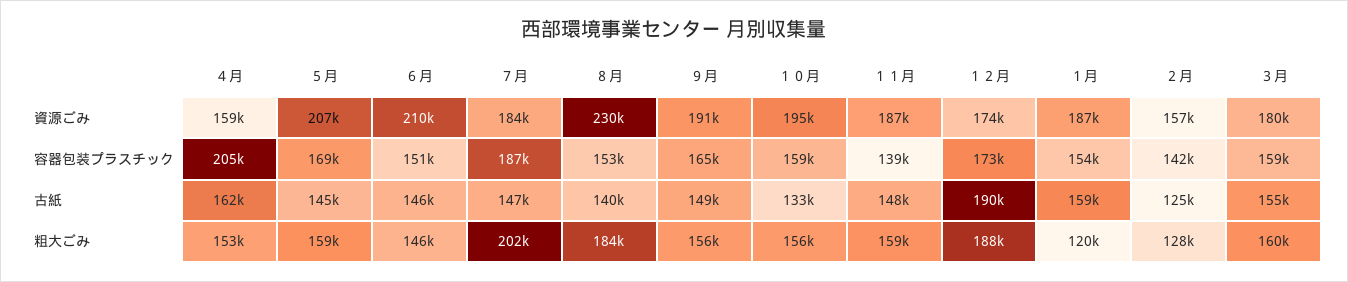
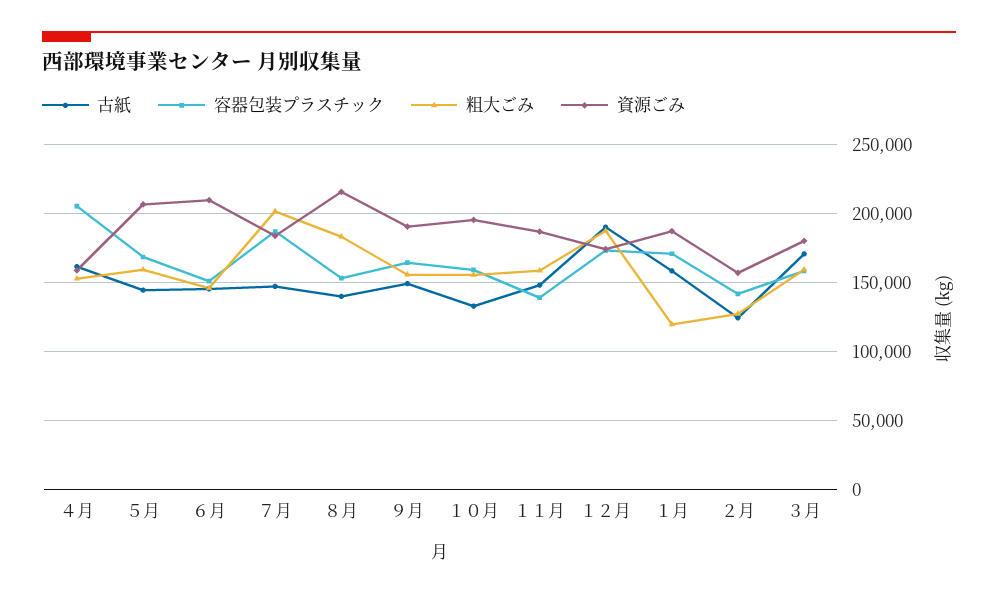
資源ごみ, ８月: 230000 -> 215000
容器包装プラスチック, １月: 154000 -> 170000
古紙, ３月: 155000 -> 170000

